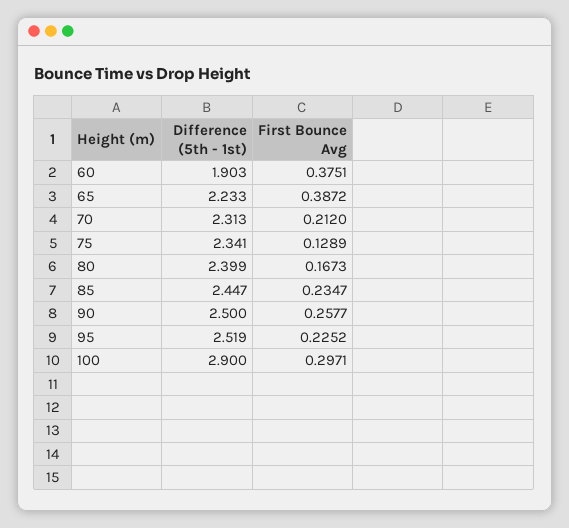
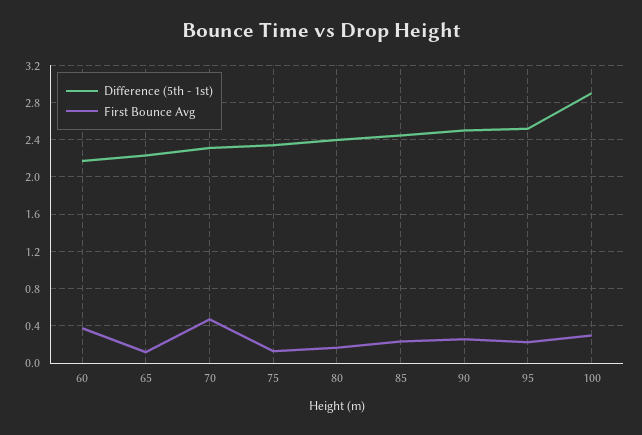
Difference (5th - 1st), 60: 1.903 -> 2.2
First Bounce Avg, 65: 0.3872 -> 0.1
First Bounce Avg, 70: 0.212 -> 0.5

